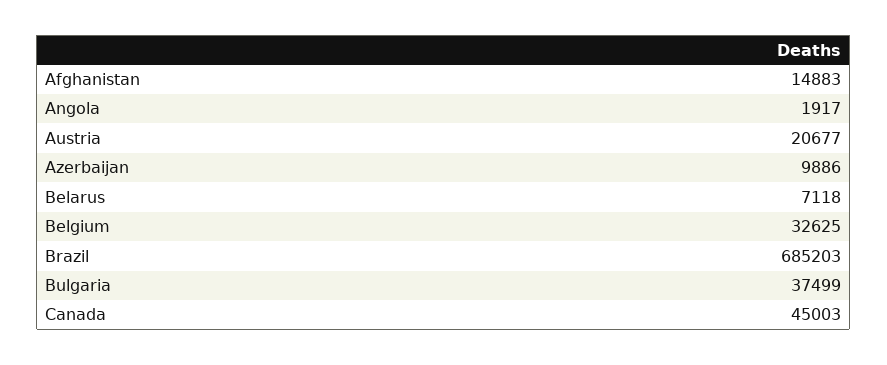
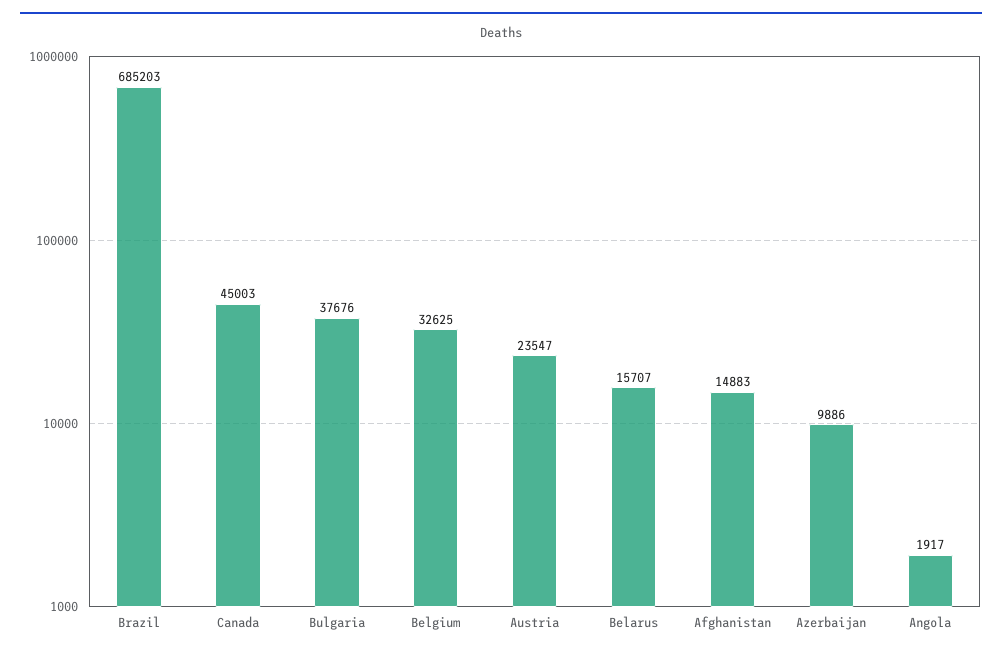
Austria: 20677 -> 23547
Belarus: 7118 -> 15707
Bulgaria: 37499 -> 37676

